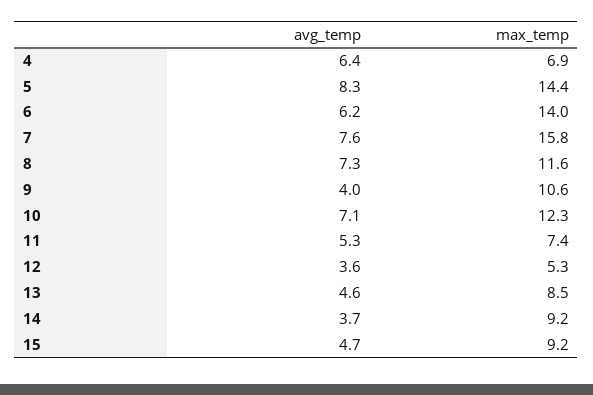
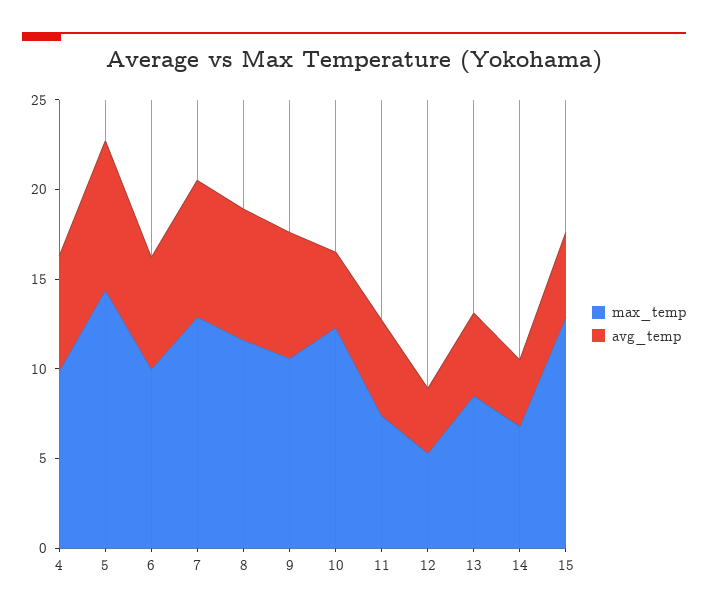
max_temp, 4: 6.9 -> 10
max_temp, 6: 14 -> 10
max_temp, 7: 15.8 -> 13
avg_temp, 9: 4 -> 7
avg_temp, 10: 7.1 -> 4
max_temp, 14: 9.2 -> 7
max_temp, 15: 9.2 -> 13

